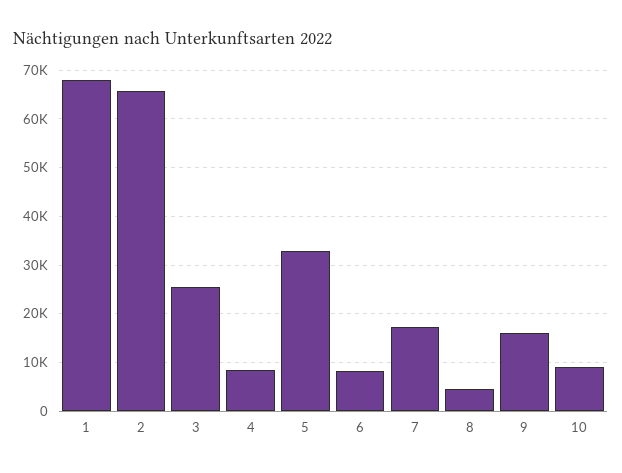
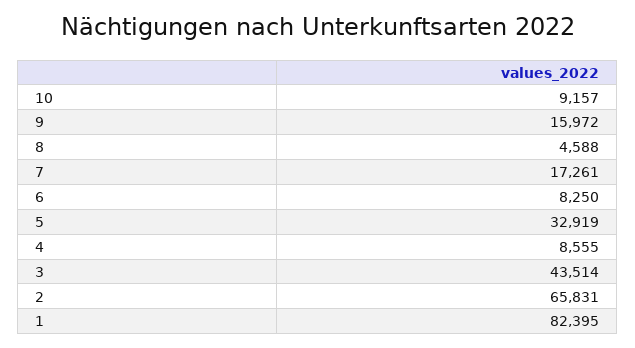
1: 68000 -> 82395
3: 26000 -> 43514

